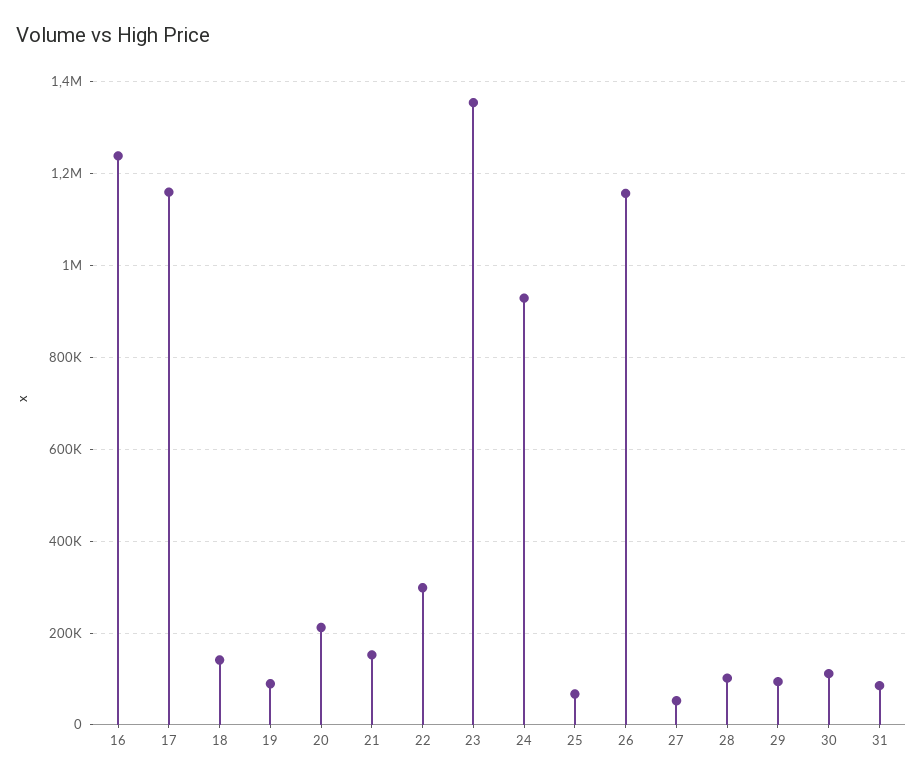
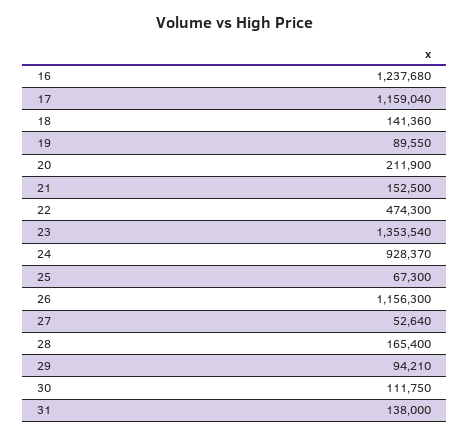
22: 300000 -> 474300
28: 100000 -> 165400
31: 80000 -> 138000

